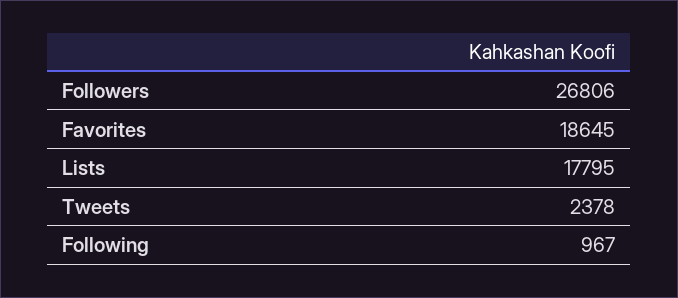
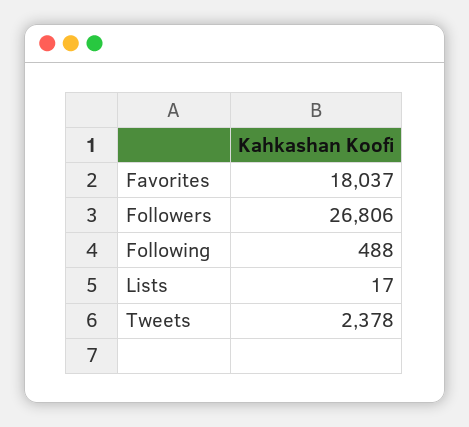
Favorites: 18645 -> 18037
Lists: 17795 -> 17
Following: 967 -> 488

